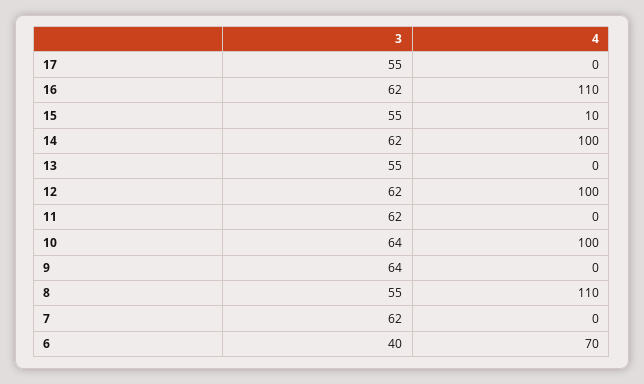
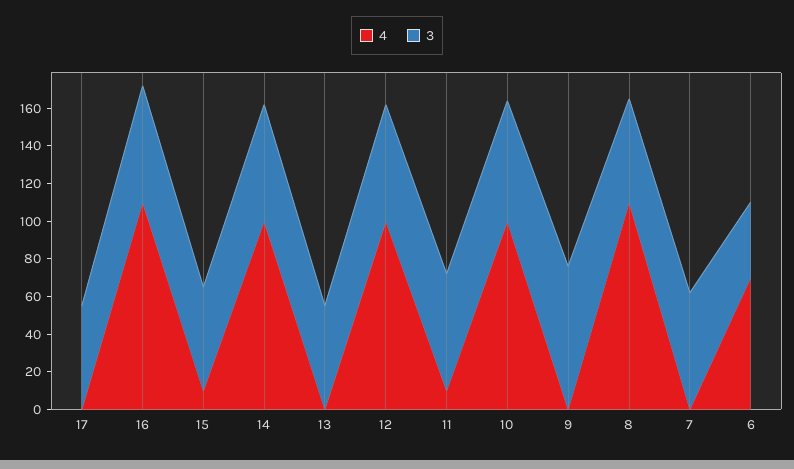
4, 11: 0 -> 10
3, 9: 64 -> 75

